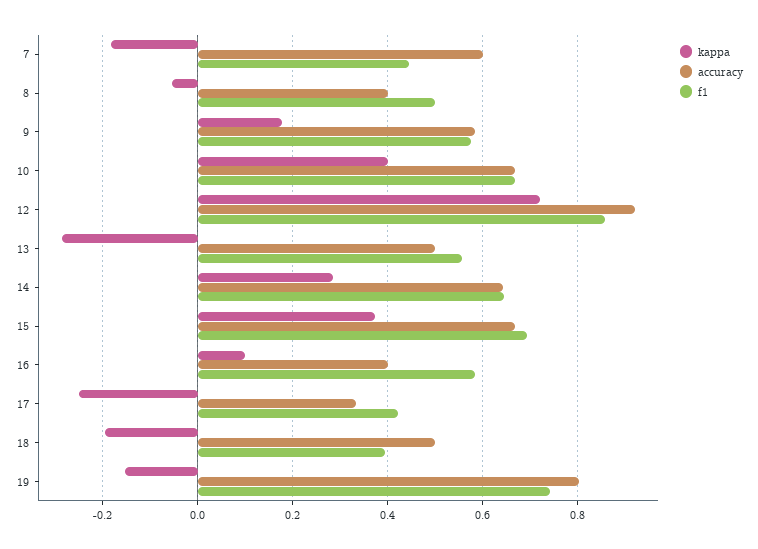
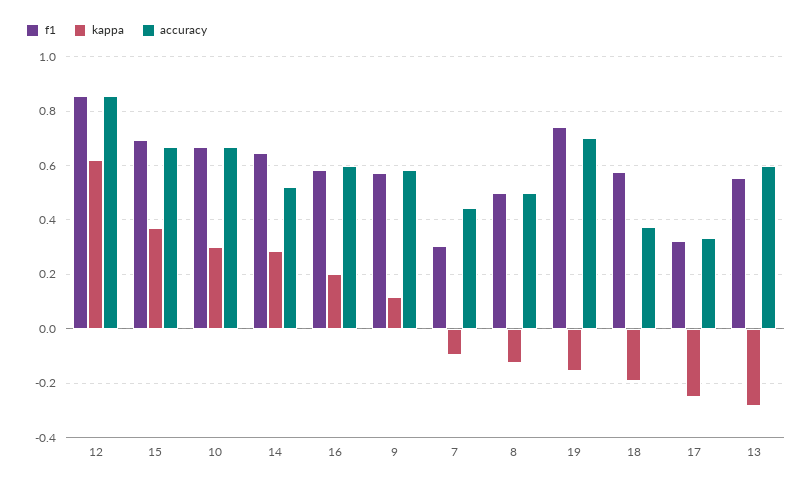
kappa, 7: -0.18 -> -0.1
accuracy, 7: 0.6 -> 0.45
f1, 7: 0.44 -> 0.3
kappa, 8: -0.06 -> -0.125
accuracy, 8: 0.4 -> 0.5
kappa, 9: 0.18 -> 0.125
kappa, 10: 0.4 -> 0.3
kappa, 12: 0.72 -> 0.625
accuracy, 12: 0.92 -> 0.85
accuracy, 13: 0.5 -> 0.6
accuracy, 14: 0.64 -> 0.525
kappa, 16: 0.1 -> 0.2
accuracy, 16: 0.4 -> 0.6
f1, 17: 0.42 -> 0.325
accuracy, 18: 0.5 -> 0.375
f1, 18: 0.4 -> 0.575
accuracy, 19: 0.8 -> 0.7

